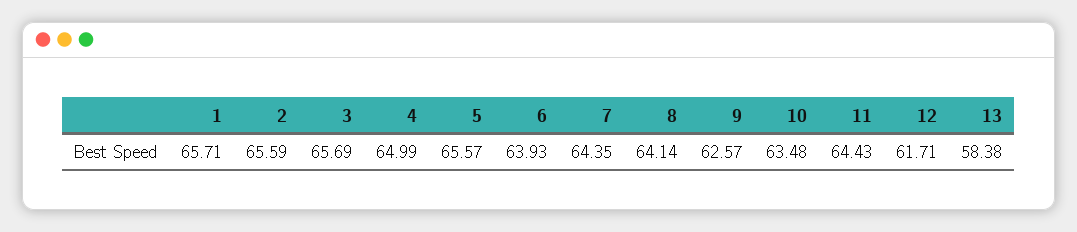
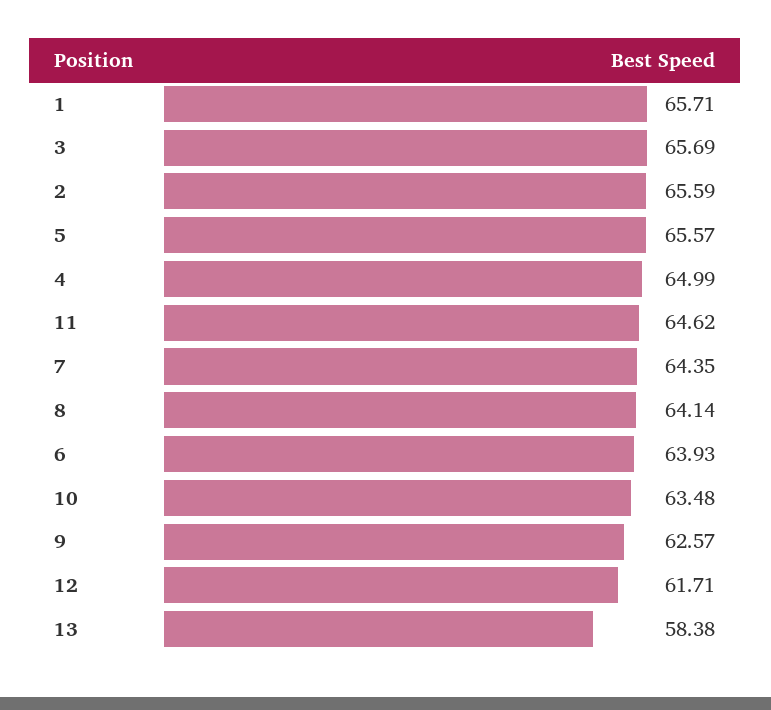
11: 64.43 -> 64.62

